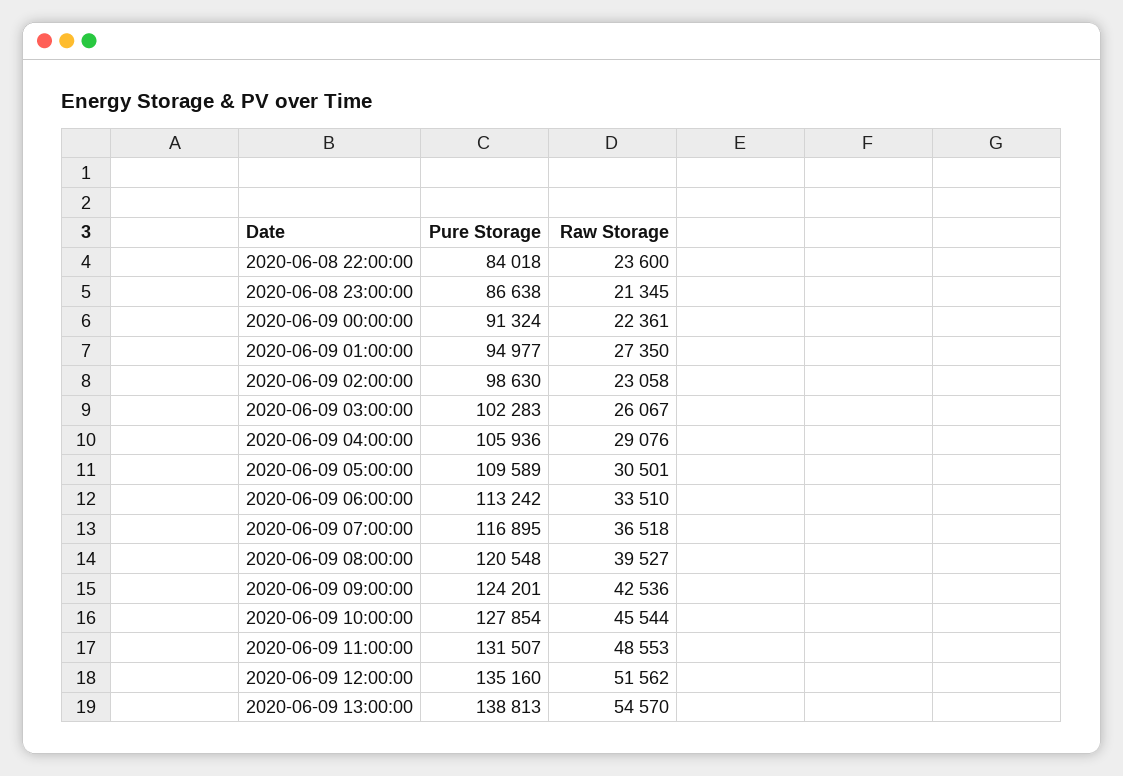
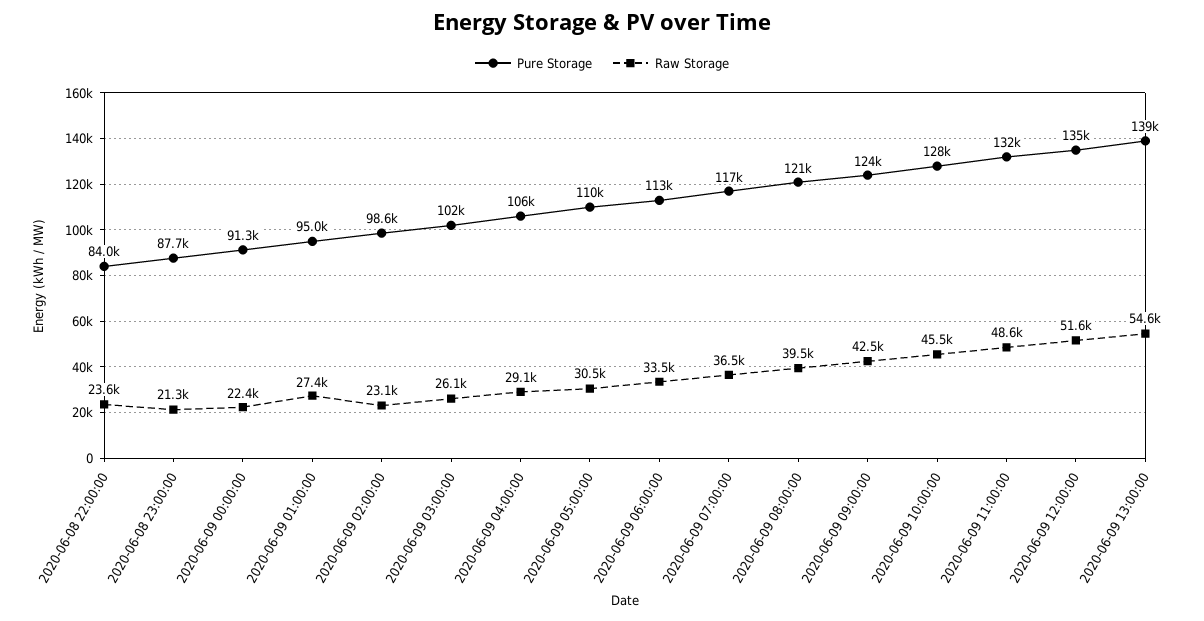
Pure Storage, 2020-06-08 23:00:00: 86638 -> 87700

